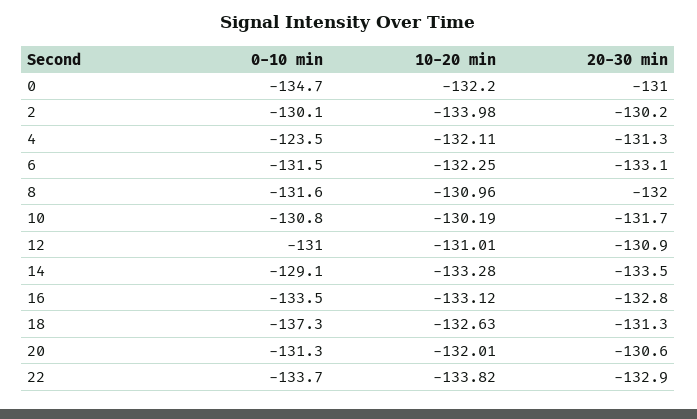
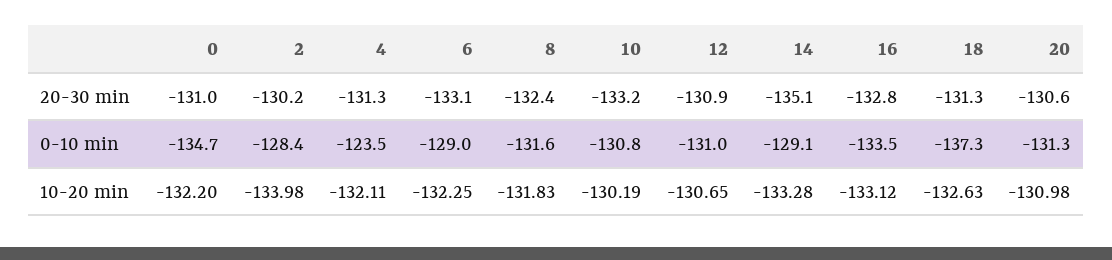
0-10 min, 2: -130.1 -> -128.4
0-10 min, 6: -131.5 -> -129
10-20 min, 8: -130.96 -> -131.83
20-30 min, 8: -132 -> -132.4
20-30 min, 10: -131.7 -> -133.2
10-20 min, 12: -131.01 -> -130.65
20-30 min, 14: -133.5 -> -135.1
10-20 min, 20: -132.01 -> -130.98
0-10 min, 22: -133.7 -> none
10-20 min, 22: -133.82 -> none
20-30 min, 22: -132.9 -> none

